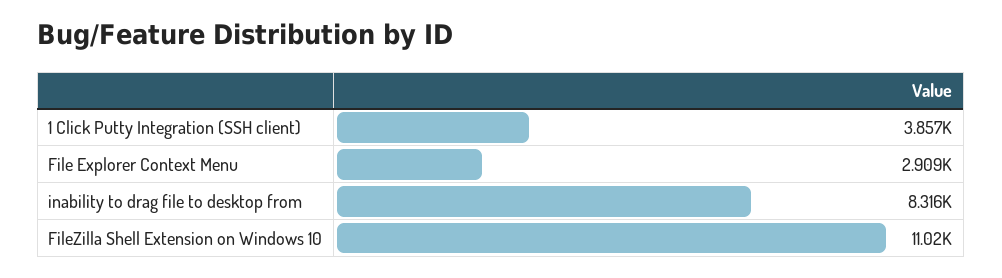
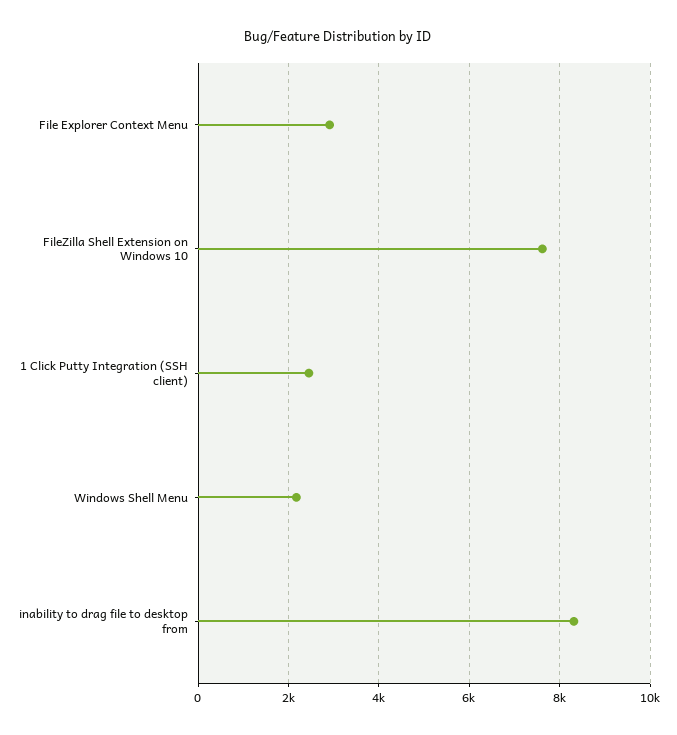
1 Click Putty Integration (SSH client): 3857 -> 2400
FileZilla Shell Extension on Windows 10: 11020 -> 7600
Windows Shell Menu: none -> 2200

